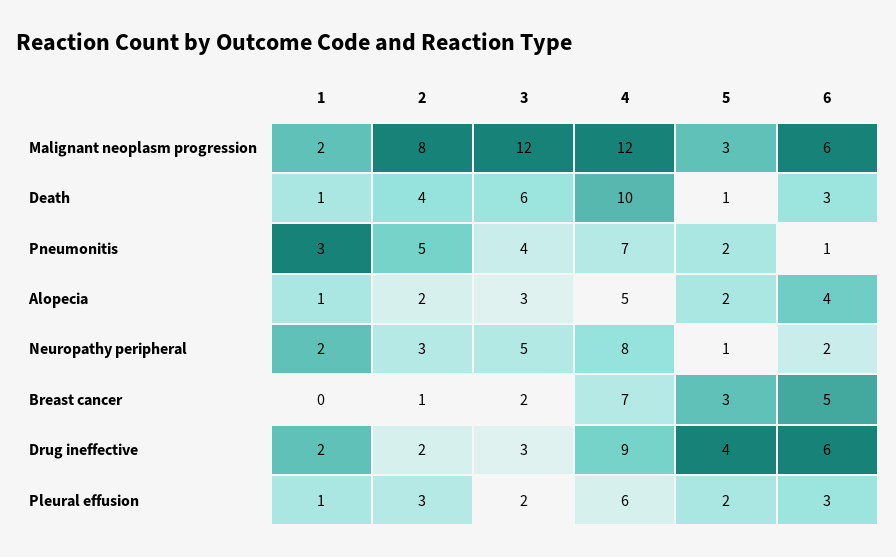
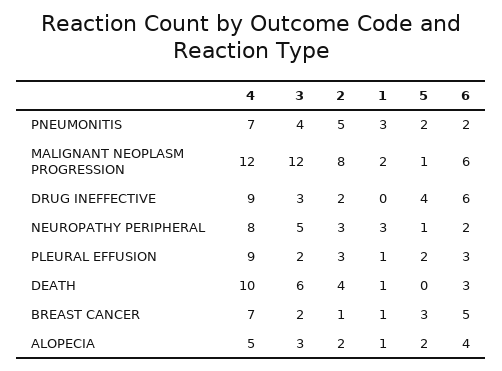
5, Malignant neoplasm progression: 3 -> 1
5, Death: 1 -> 0
6, Pneumonitis: 1 -> 2
1, Neuropathy peripheral: 2 -> 3
1, Breast cancer: 0 -> 1
1, Drug ineffective: 2 -> 0
4, Pleural effusion: 6 -> 9

